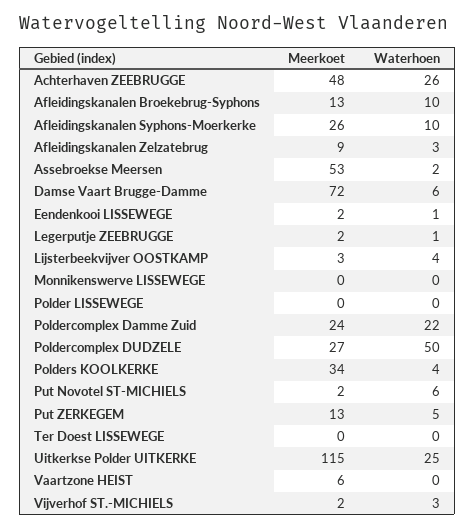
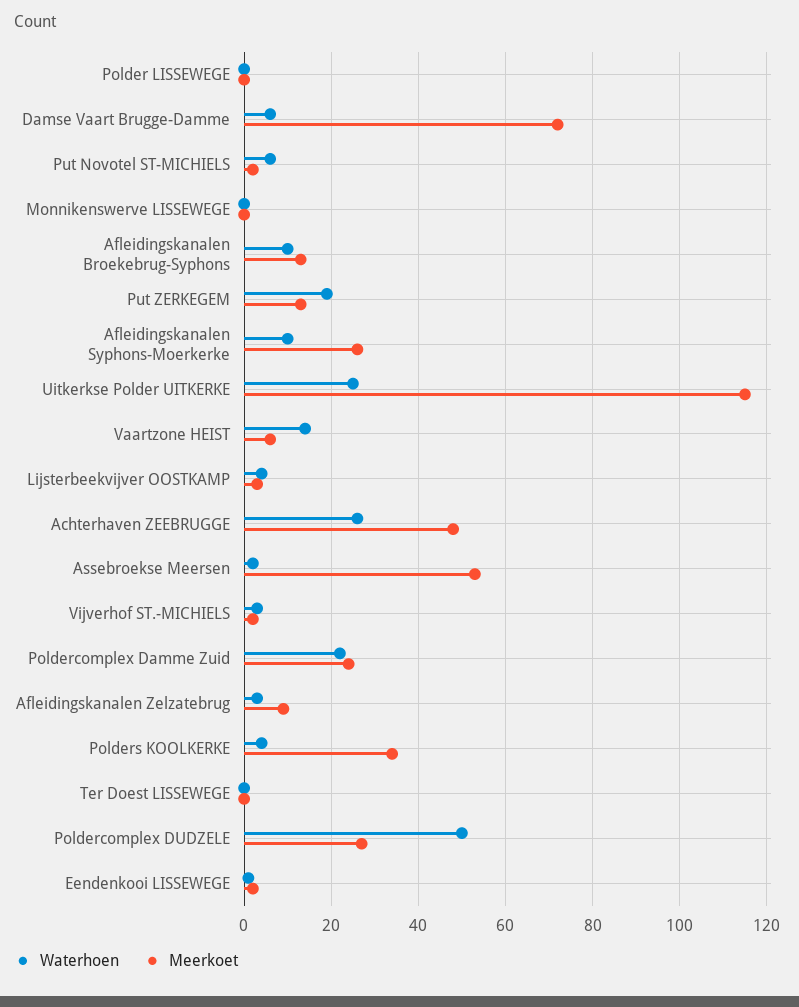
Meerkoet, Legerputje ZEEBRUGGE: 2 -> none
Waterhoen, Legerputje ZEEBRUGGE: 1 -> none
Waterhoen, Put ZERKEGEM: 5 -> 20
Waterhoen, Vaartzone HEIST: 0 -> 15

